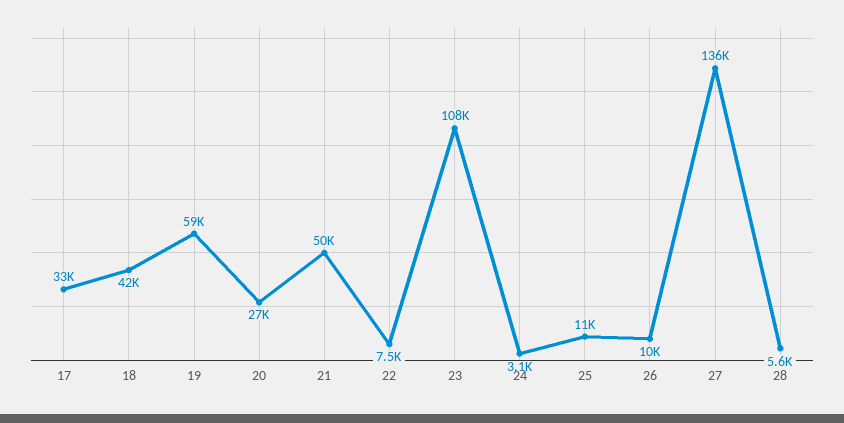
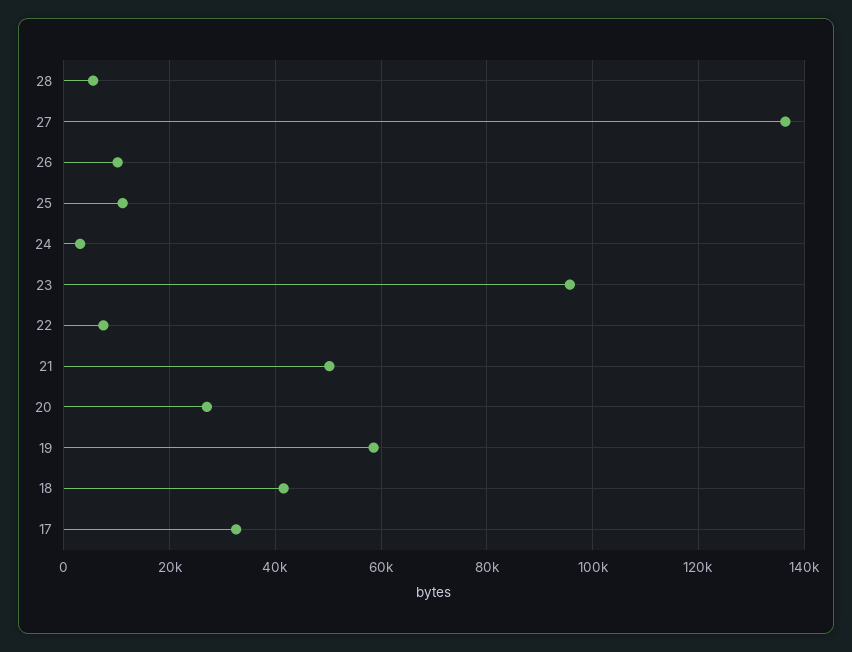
23: 108000 -> 96000

